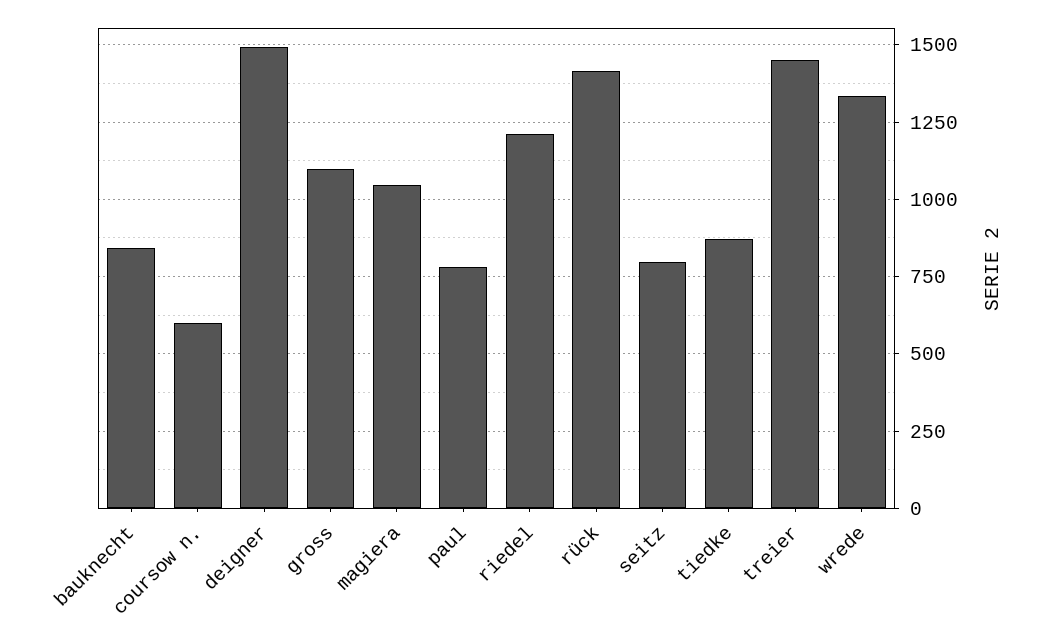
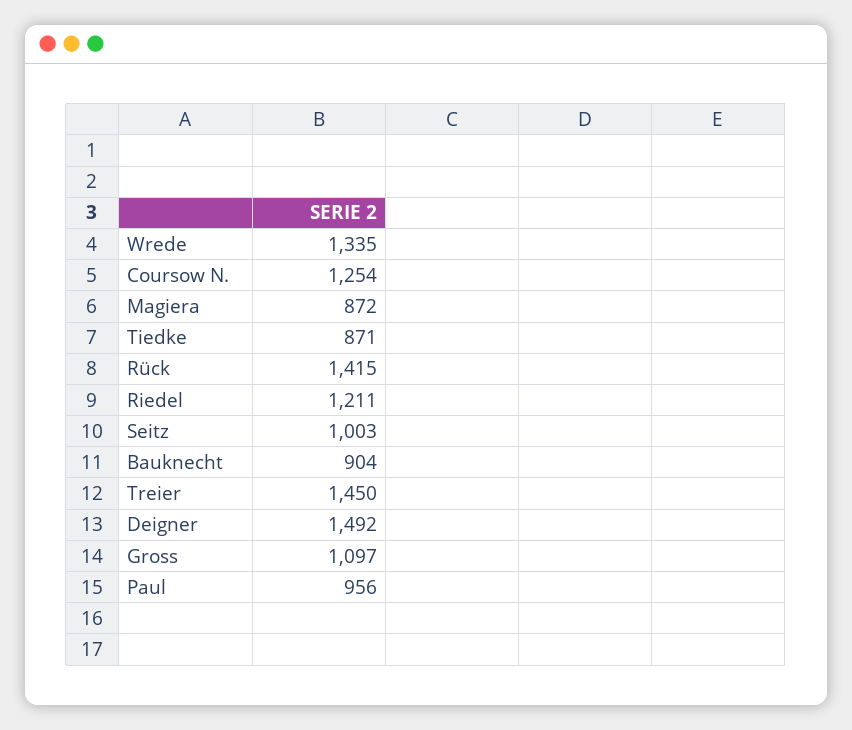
bauknecht: 850 -> 904
coursow n.: 600 -> 1254
magiera: 1050 -> 872
paul: 775 -> 956
seitz: 800 -> 1003

